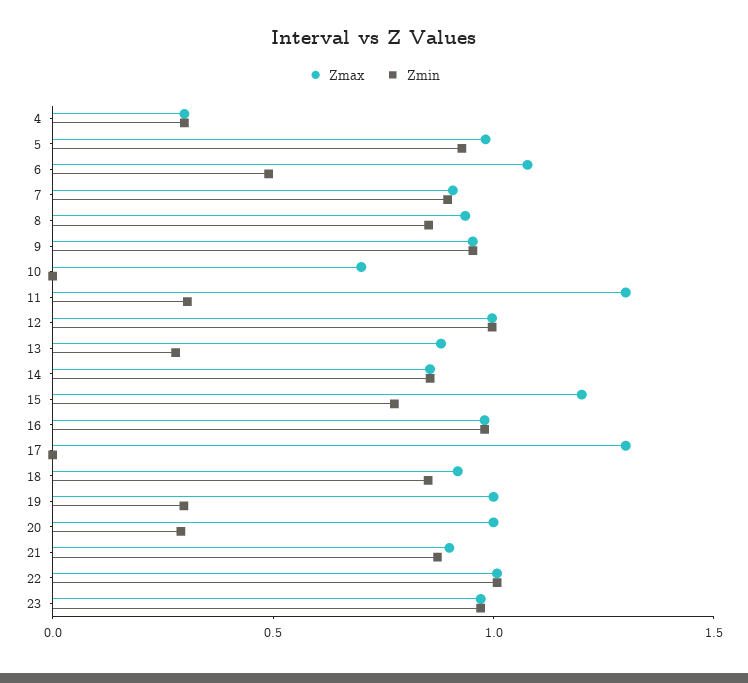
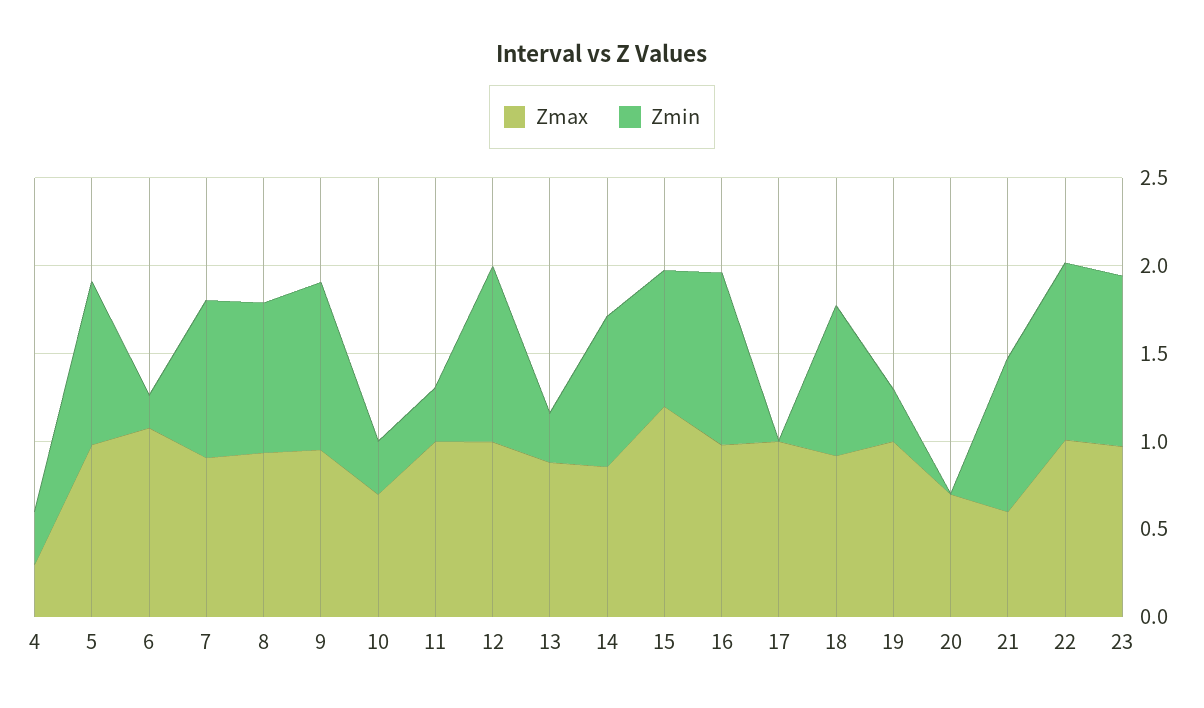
Zmin, 6: 0.5 -> 0.2
Zmin, 10: 0 -> 0.3
Zmax, 11: 1.3 -> 1
Zmax, 17: 1.3 -> 1
Zmax, 20: 1 -> 0.7
Zmin, 20: 0.3 -> 0
Zmax, 21: 0.9 -> 0.6

